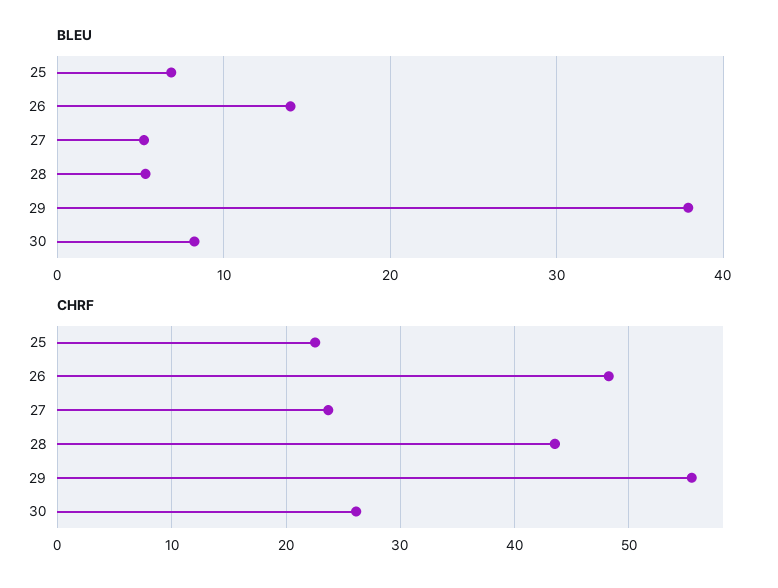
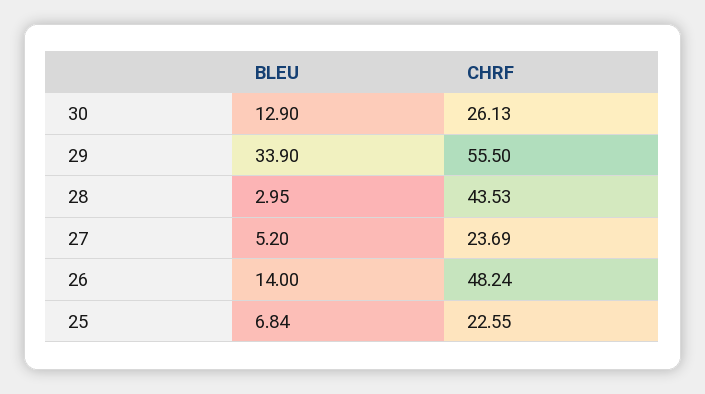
BLEU, 28: 5 -> 2.95
BLEU, 29: 38 -> 33.9
BLEU, 30: 8 -> 12.9

